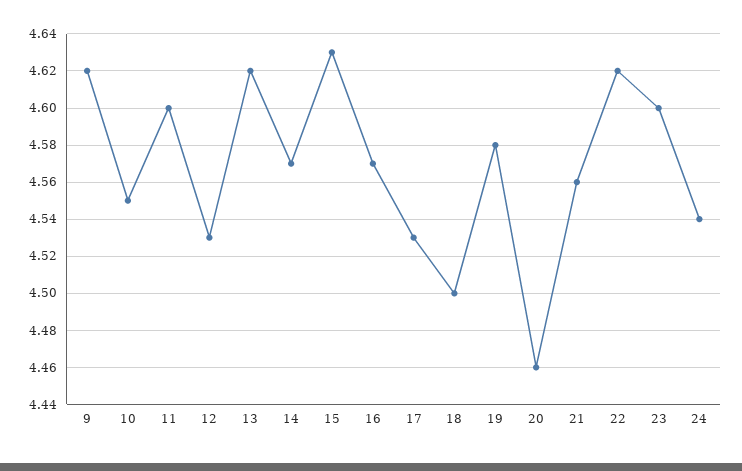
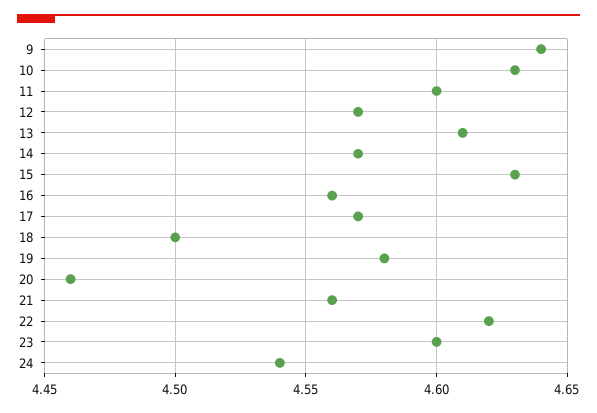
9: 4.62 -> 4.64
10: 4.55 -> 4.63
12: 4.53 -> 4.57
13: 4.62 -> 4.61
16: 4.57 -> 4.56
17: 4.53 -> 4.57

